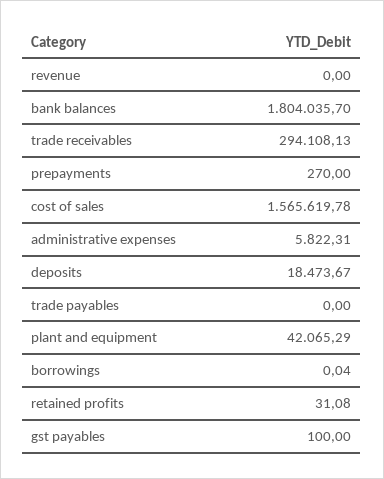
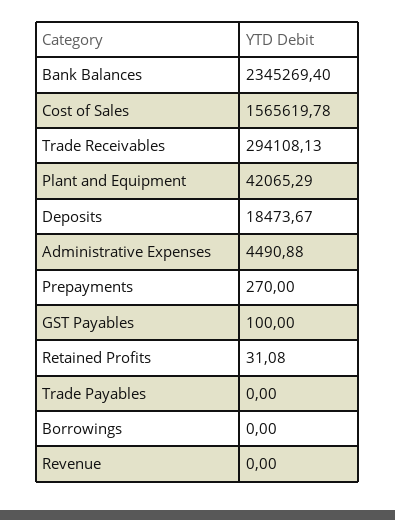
bank balances: 1804035.7 -> 2345269.4
administrative expenses: 5822.31 -> 4490.88
borrowings: 0.04 -> 0

